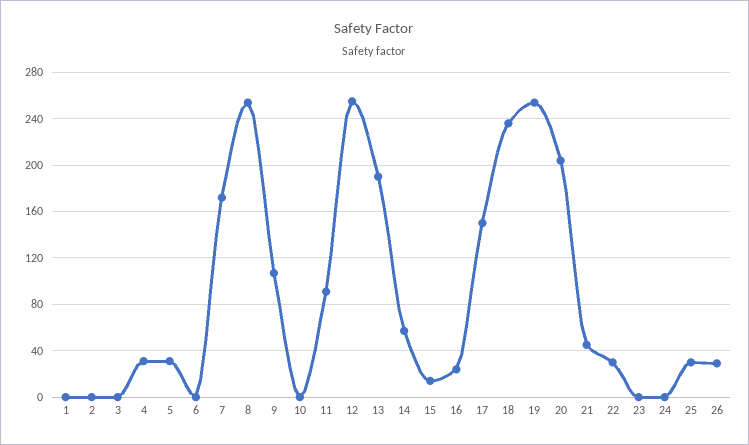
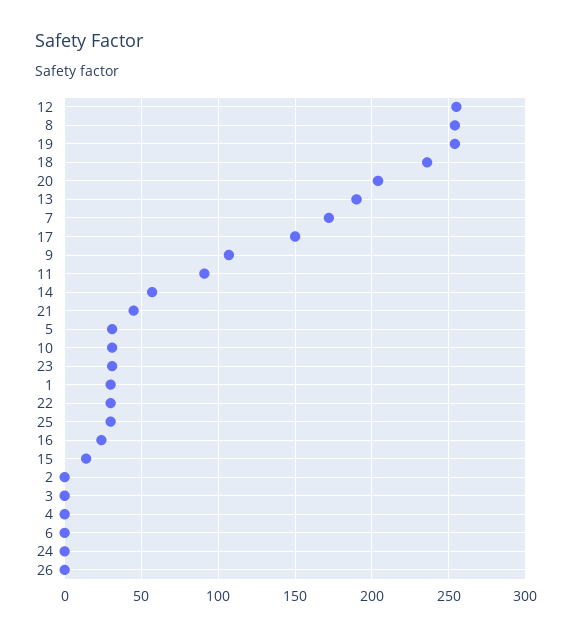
1: 0 -> 30
4: 30 -> 0
10: 0 -> 30
23: 0 -> 30
26: 30 -> 0

